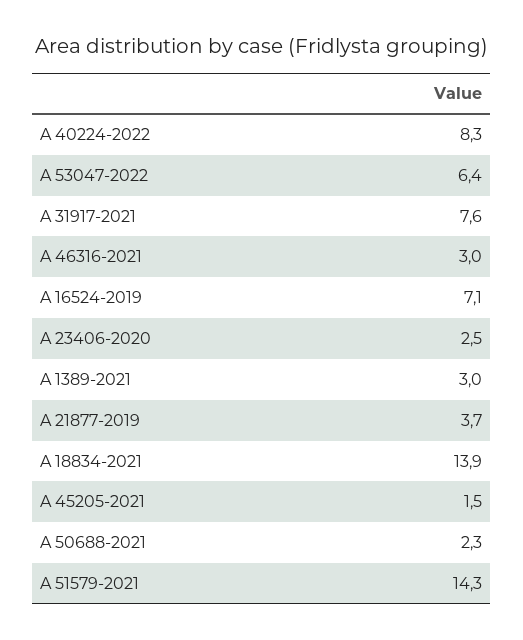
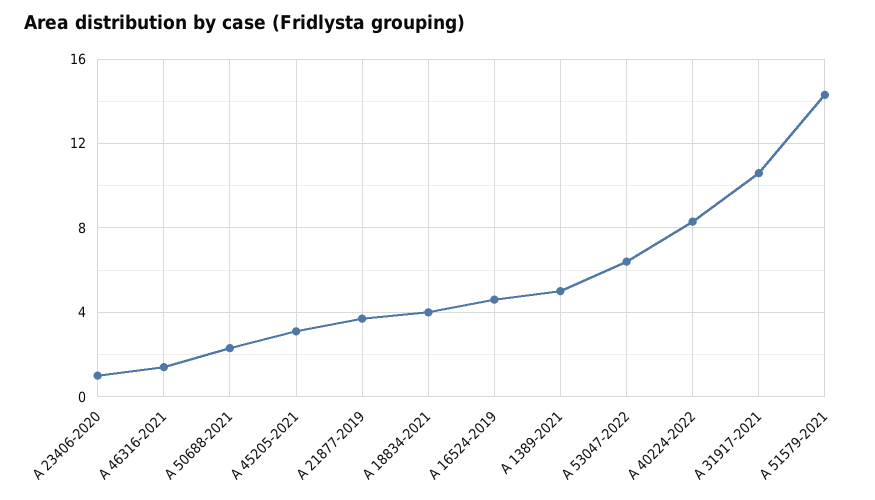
A 31917-2021: 7.6 -> 10.5
A 46316-2021: 3 -> 1.5
A 16524-2019: 7.1 -> 4.5
A 23406-2020: 2.5 -> 1
A 1389-2021: 3 -> 5
A 18834-2021: 13.9 -> 4
A 45205-2021: 1.5 -> 3

